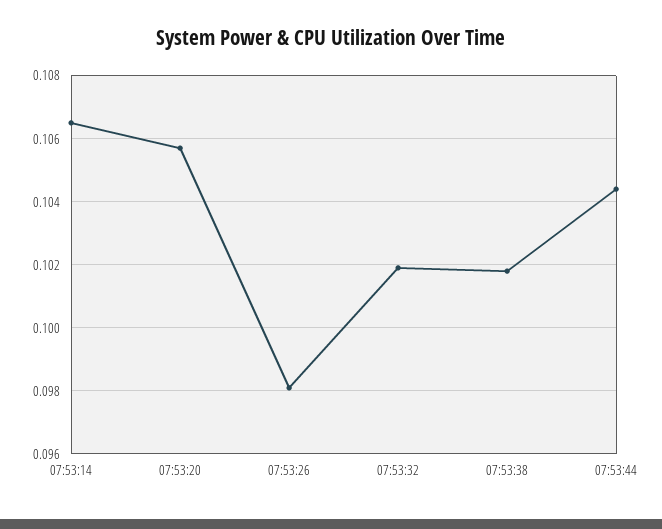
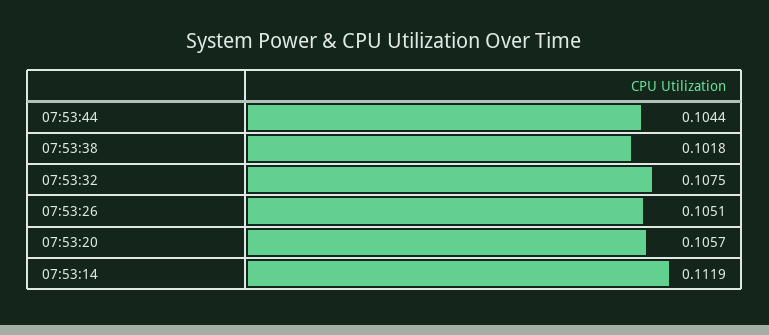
07:53:14: 0.1065 -> 0.1119
07:53:26: 0.098 -> 0.1051
07:53:32: 0.102 -> 0.1075

